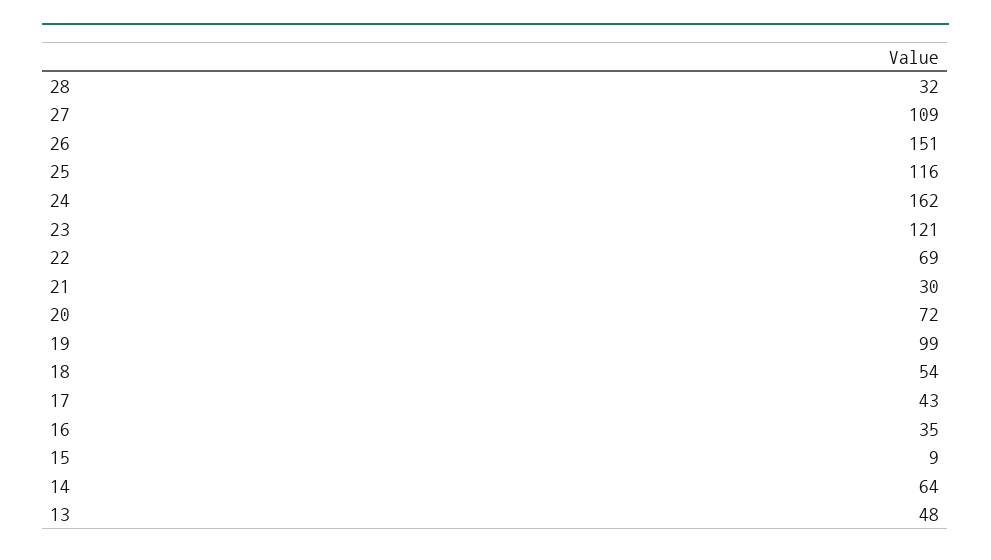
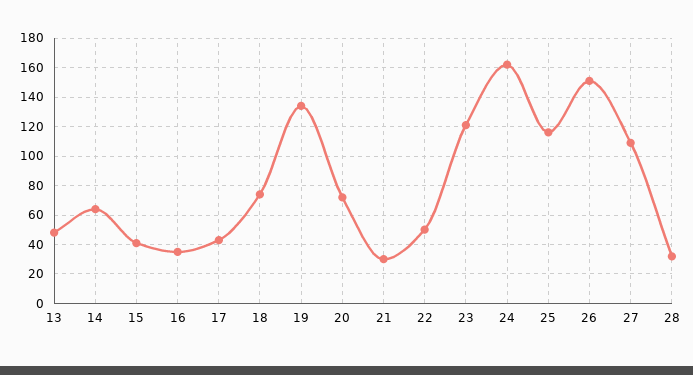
22: 69 -> 50
19: 99 -> 135
18: 54 -> 75
15: 9 -> 40

